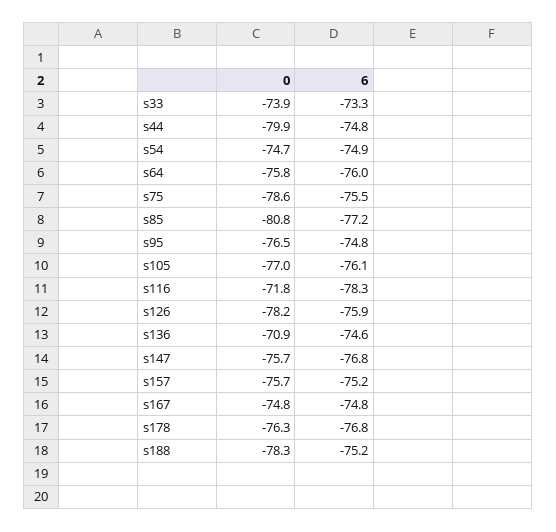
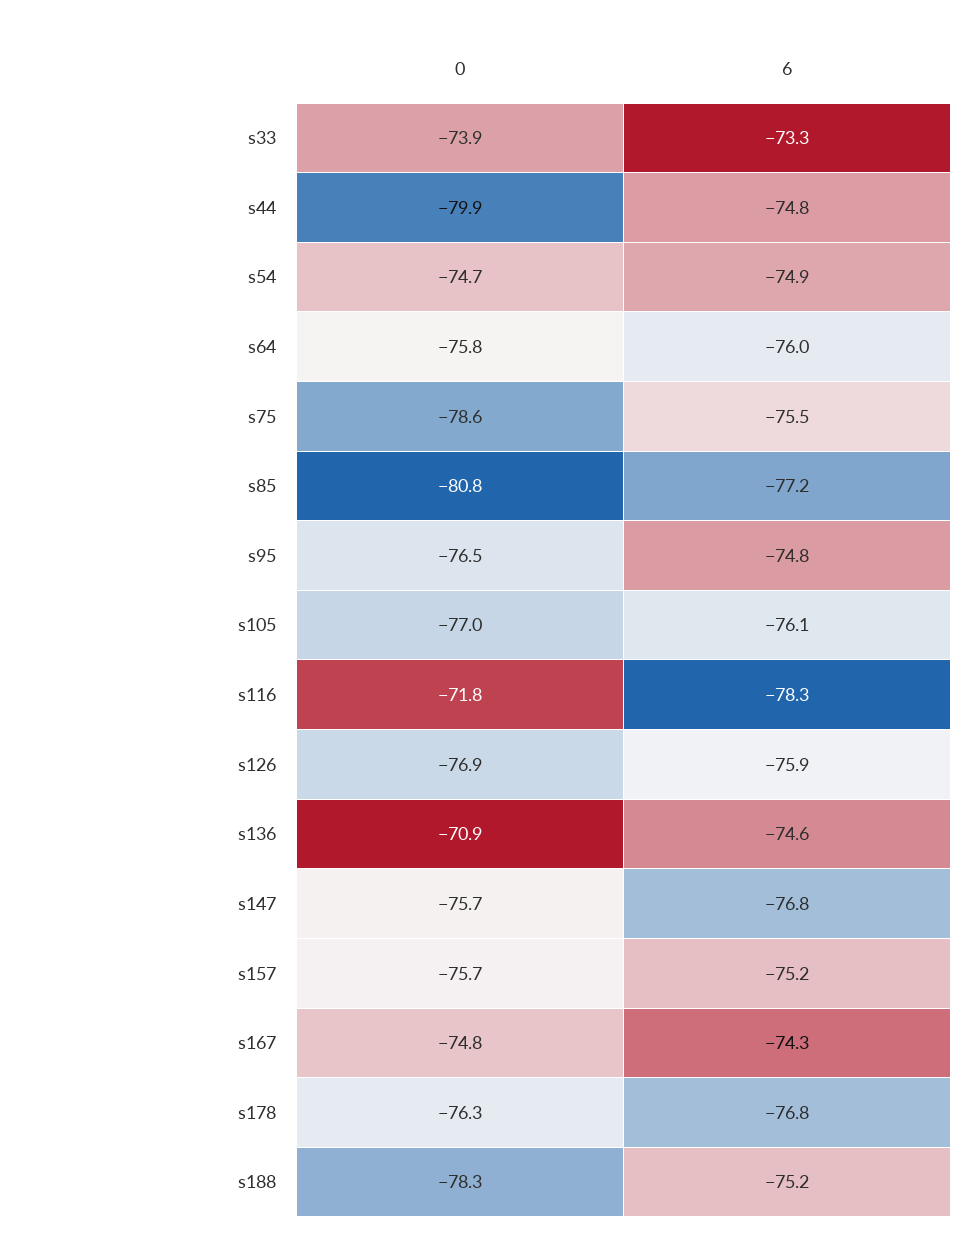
0, s126: -78.2 -> -76.9
6, s167: -74.8 -> -74.3

